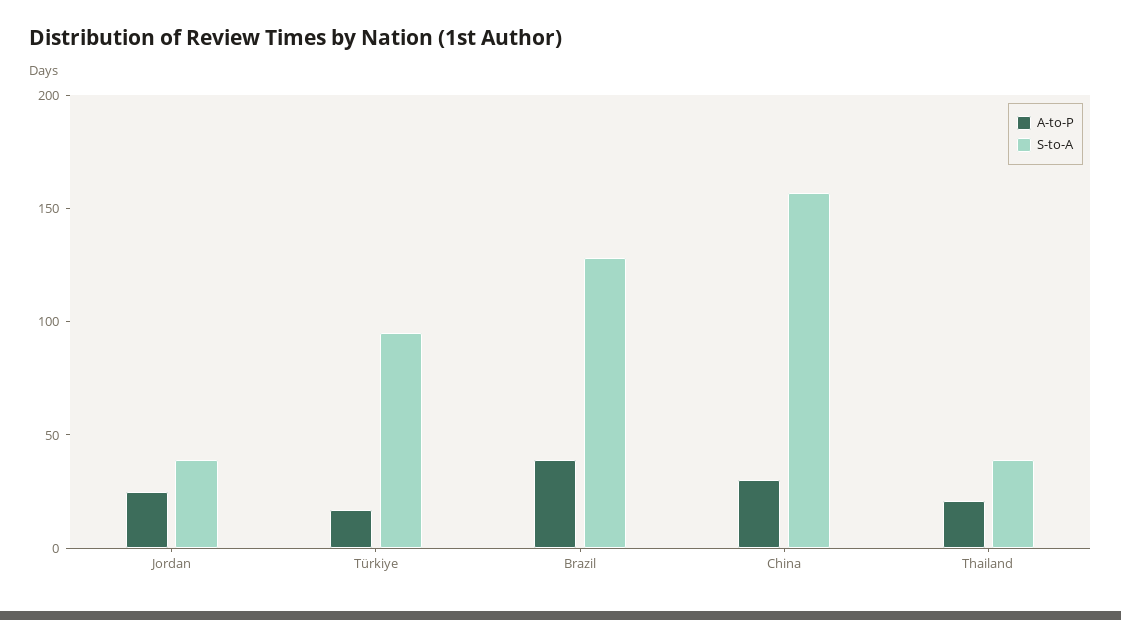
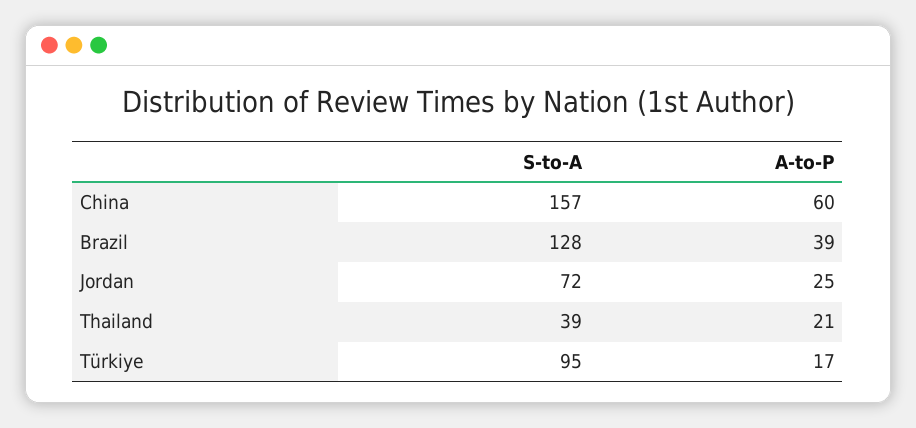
S-to-A, Jordan: 40 -> 72
A-to-P, China: 30 -> 60

